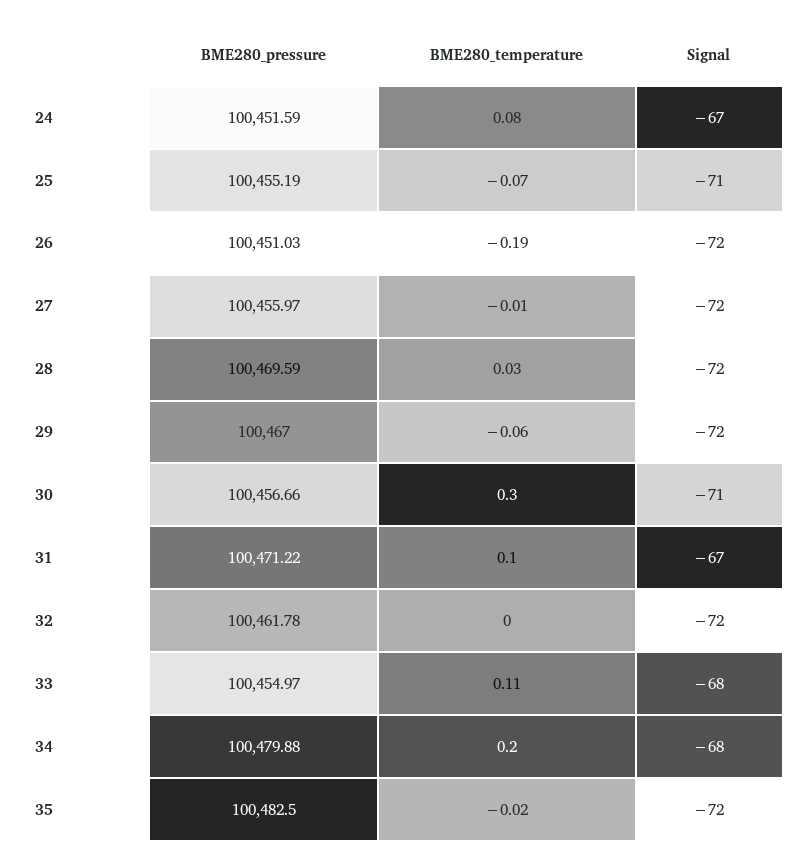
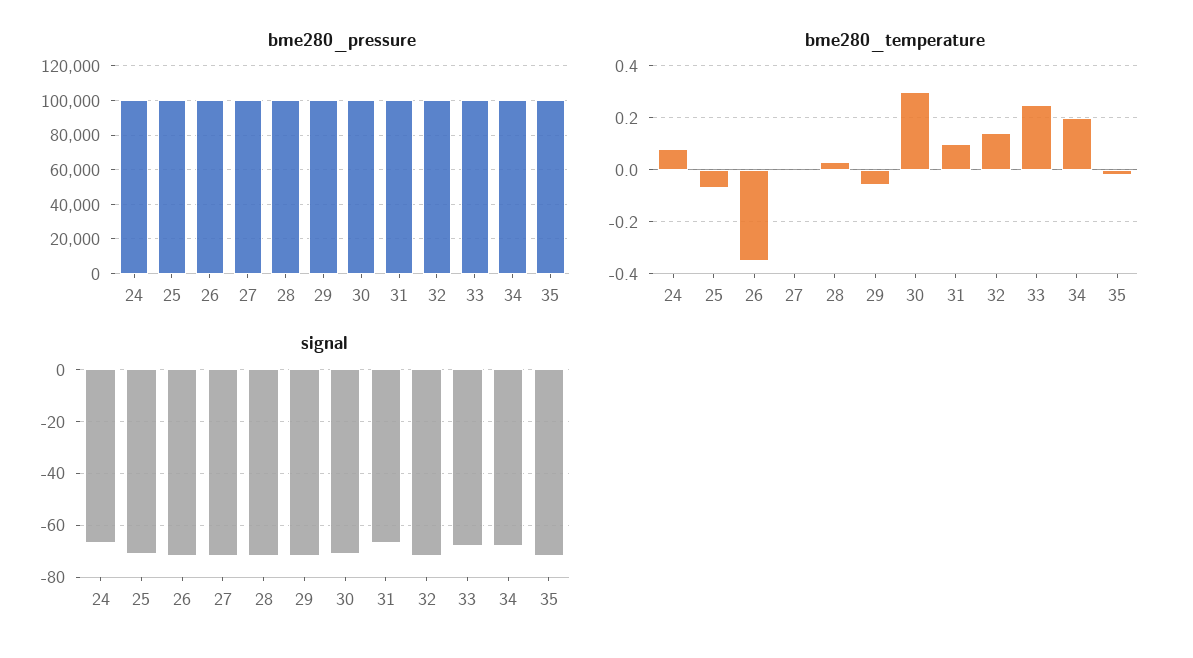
BME280_temperature, 26: -0.19 -> -0.35
BME280_temperature, 32: 0 -> 0.15
BME280_temperature, 33: 0.11 -> 0.25

